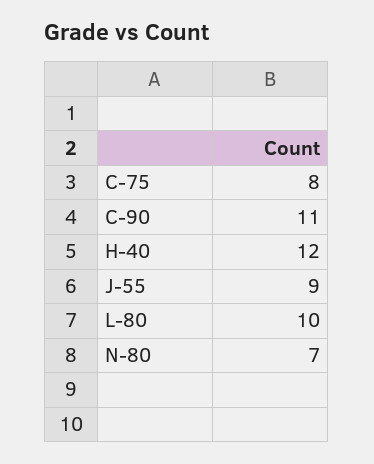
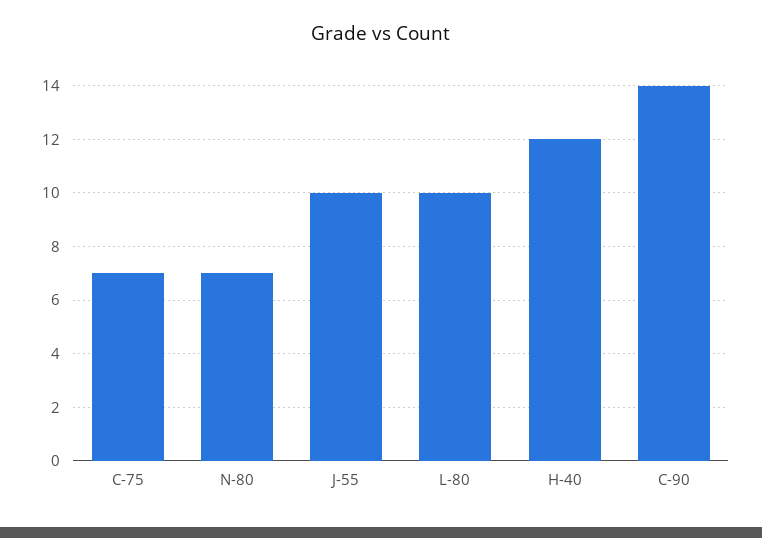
C-75: 8 -> 7
C-90: 11 -> 14
J-55: 9 -> 10

